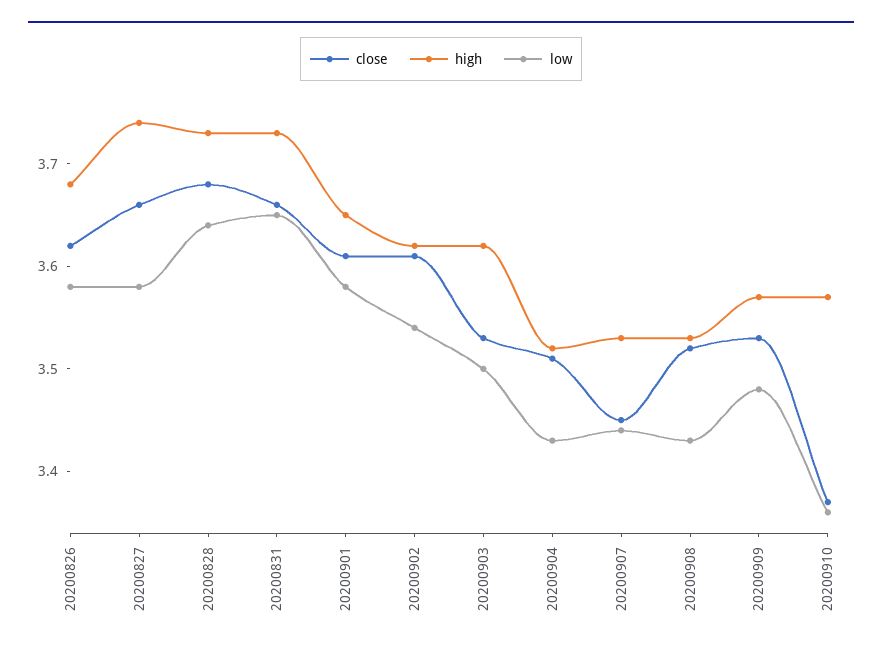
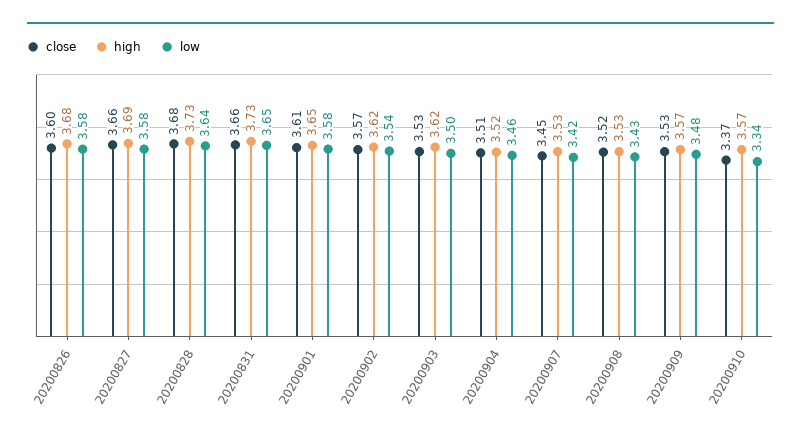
close, 20200826: 3.62 -> 3.6
high, 20200827: 3.74 -> 3.69
close, 20200902: 3.61 -> 3.57
low, 20200904: 3.43 -> 3.46
low, 20200907: 3.44 -> 3.42
low, 20200910: 3.36 -> 3.34

